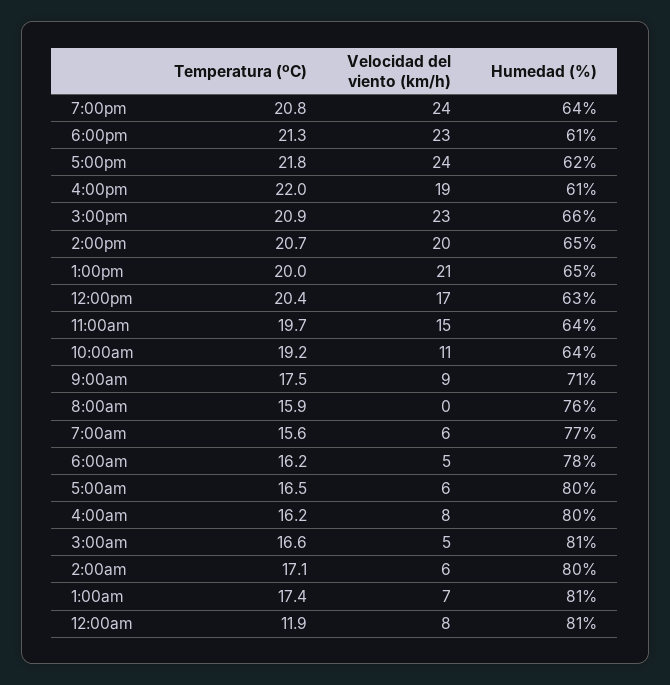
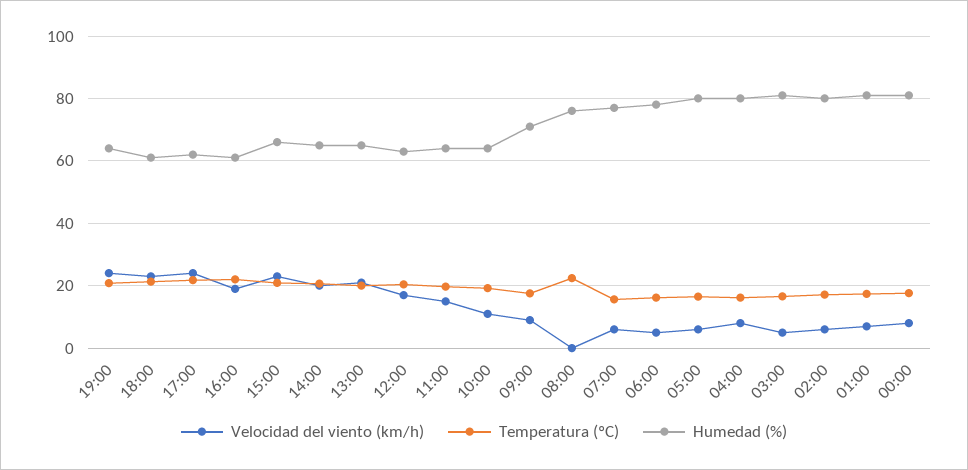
Temperatura (ºC), 8:00am: 15.9 -> 22
Temperatura (ºC), 12:00am: 11.9 -> 18

